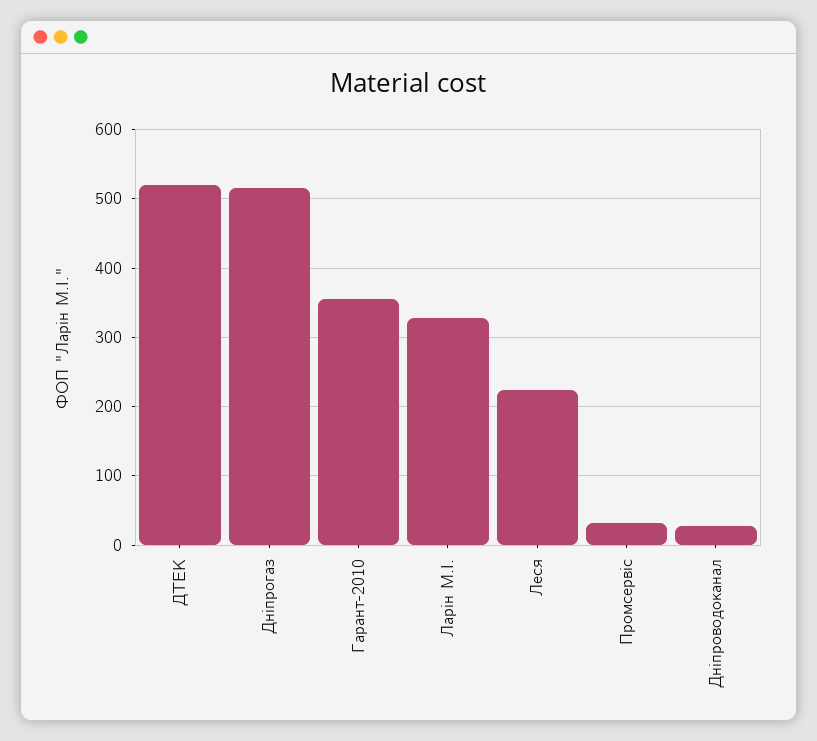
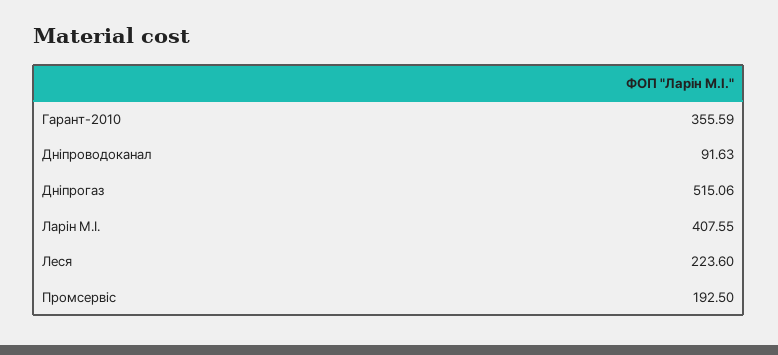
ДТЕК: 520 -> none
Ларін М.І.: 330 -> 407.55
Промсервіс: 30 -> 192.5
Дніпроводоканал: 30 -> 91.63

